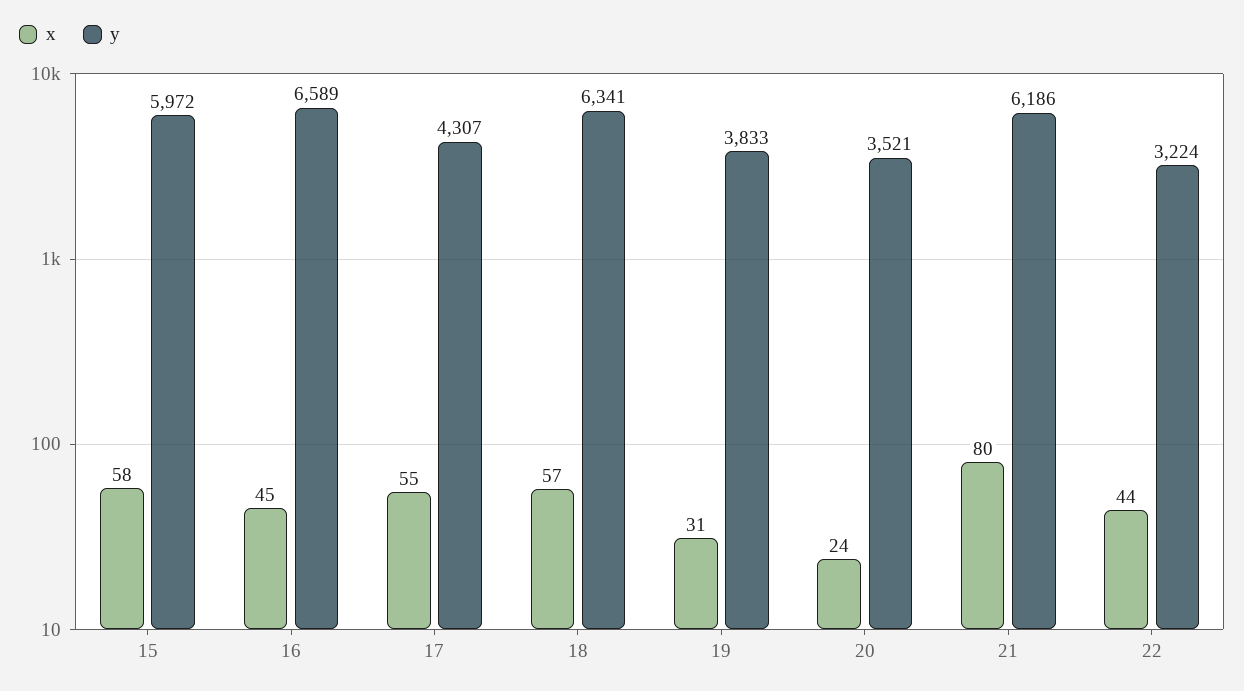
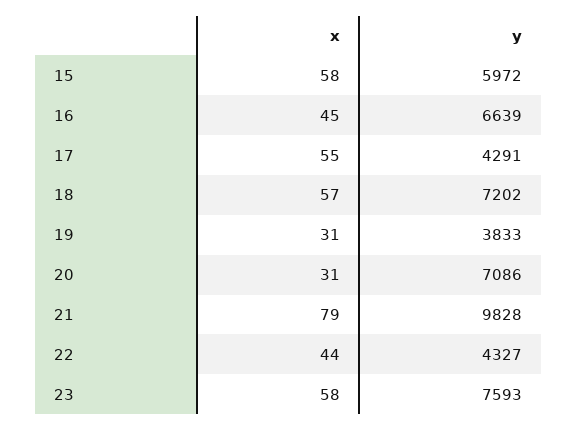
y, 16: 6589 -> 6639
y, 17: 4307 -> 4291
y, 18: 6341 -> 7202
x, 20: 24 -> 31
y, 20: 3521 -> 7086
x, 21: 80 -> 79
y, 21: 6186 -> 9828
y, 22: 3224 -> 4327
x, 23: none -> 58
y, 23: none -> 7593

